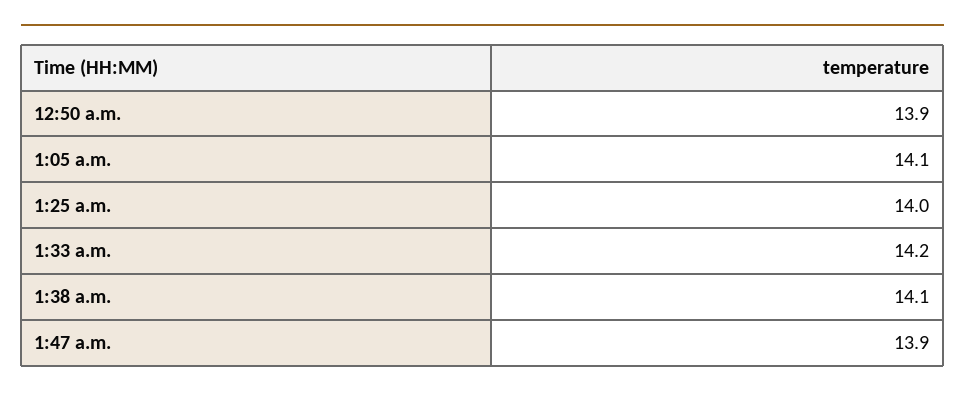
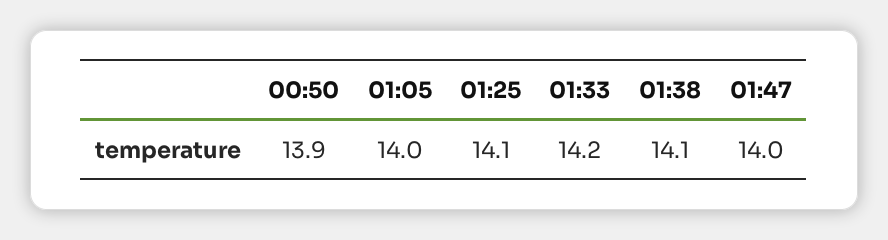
1:05 a.m.: 14.1 -> 14
1:25 a.m.: 14 -> 14.1
1:47 a.m.: 13.9 -> 14

